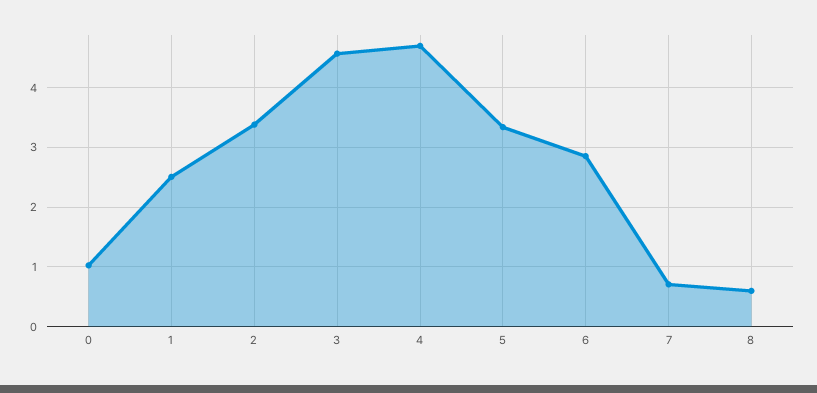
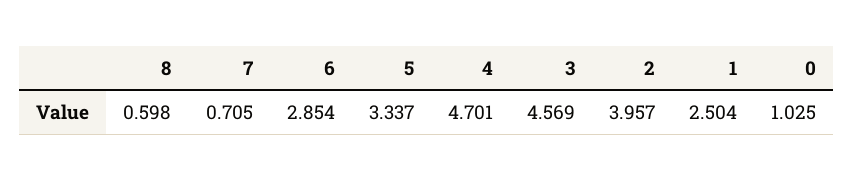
2: 3.4 -> 3.957

